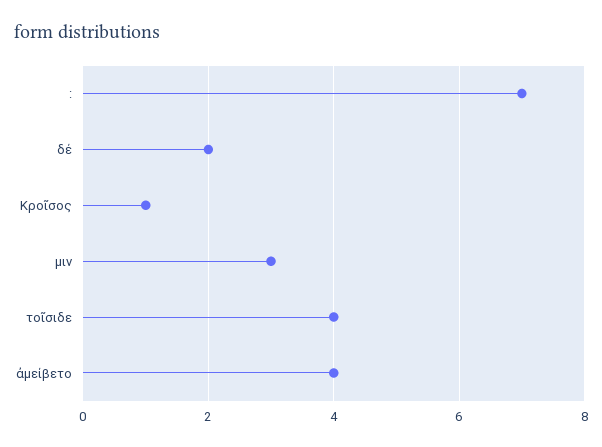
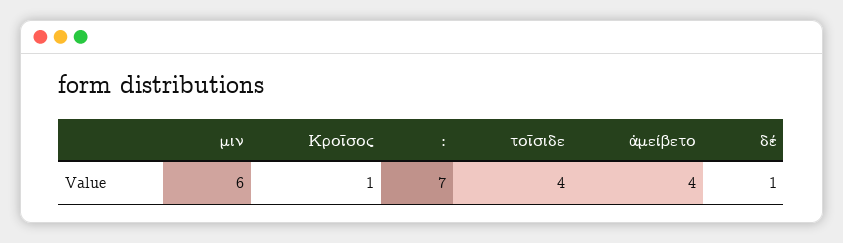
δέ: 2 -> 1
μιν: 3 -> 6

